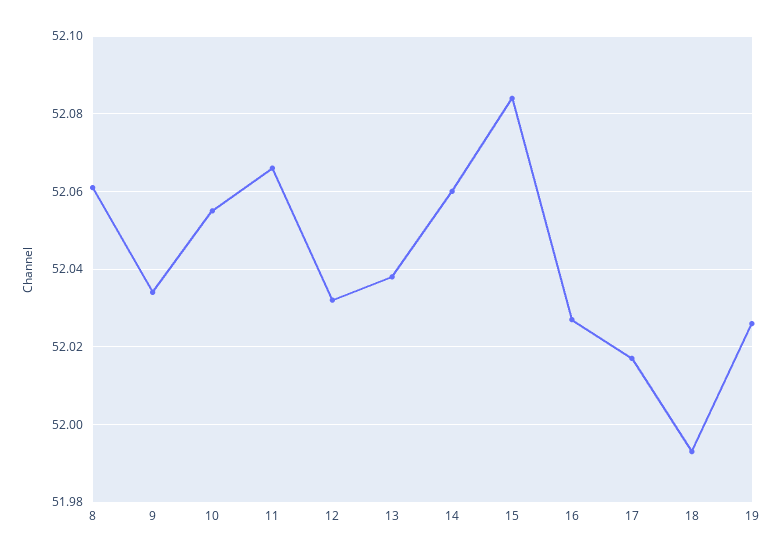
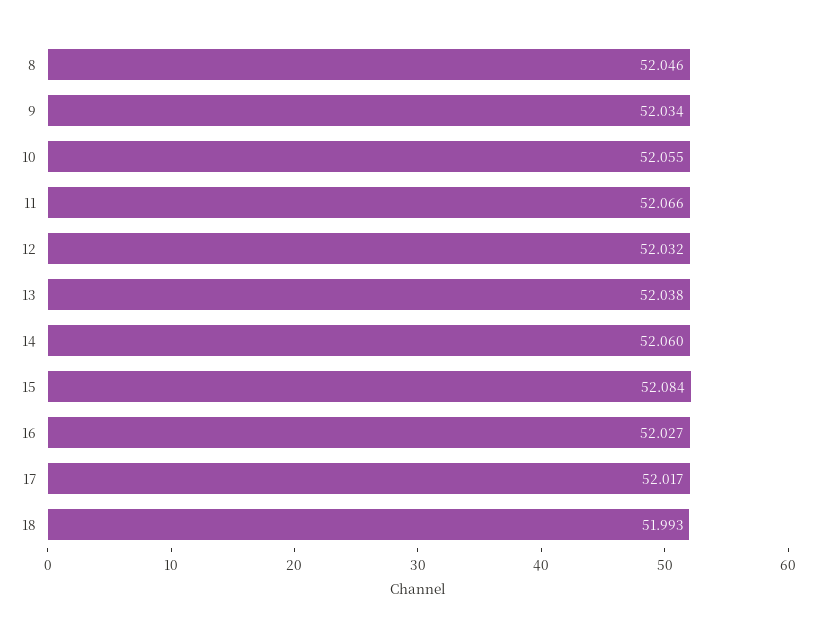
8: 52.06 -> 52.046
19: 52.025 -> none

